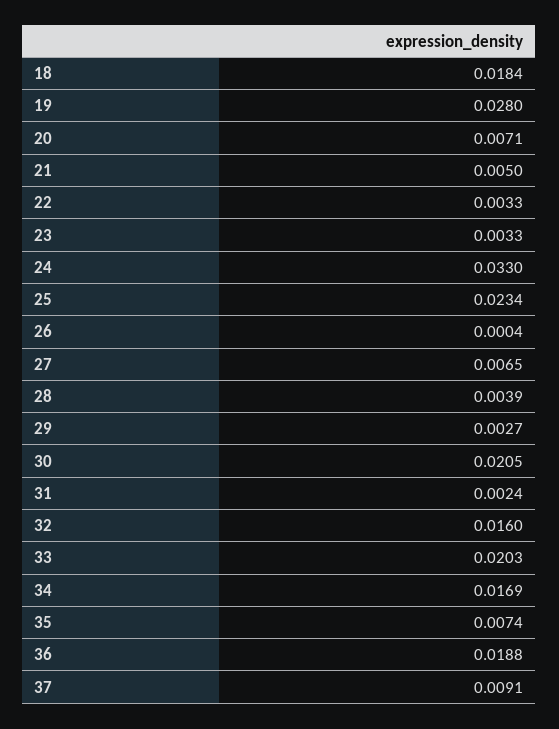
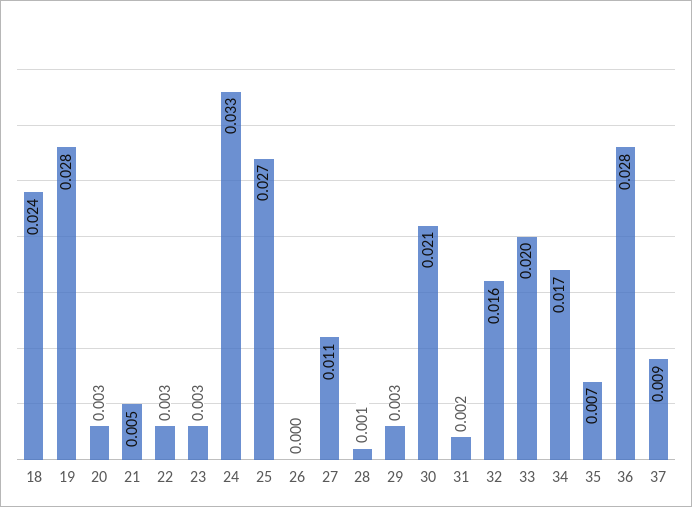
18: 0.0184 -> 0.024
20: 0.0071 -> 0.003
25: 0.0234 -> 0.027
27: 0.0065 -> 0.011
28: 0.0039 -> 0.001
36: 0.0188 -> 0.028

